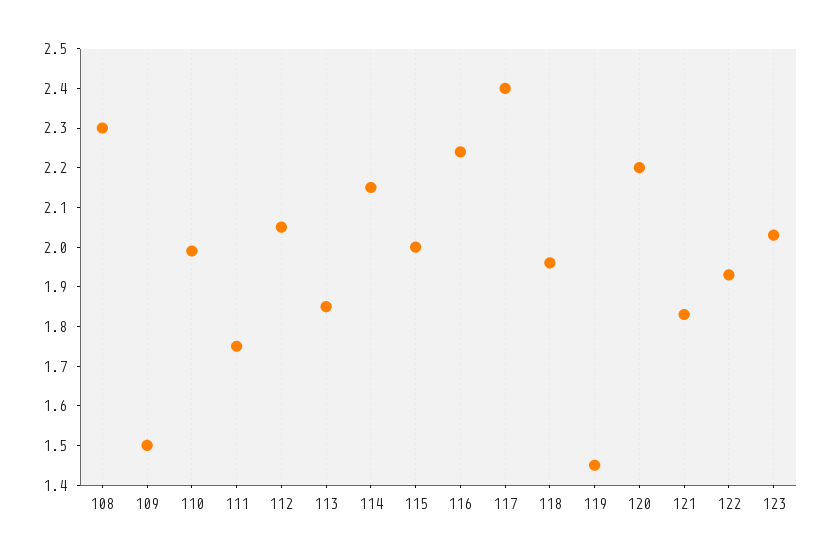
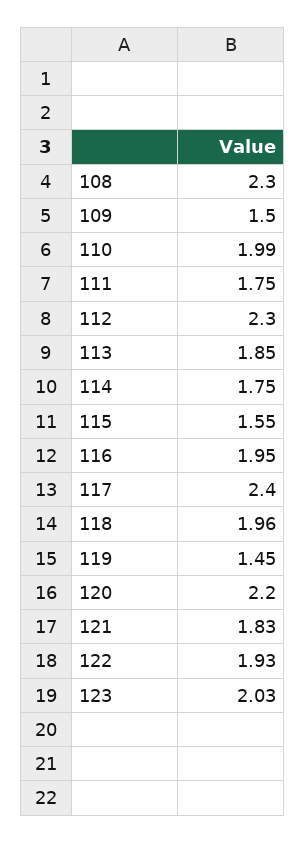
112: 2.05 -> 2.3
114: 2.15 -> 1.75
115: 2 -> 1.55
116: 2.25 -> 1.95

